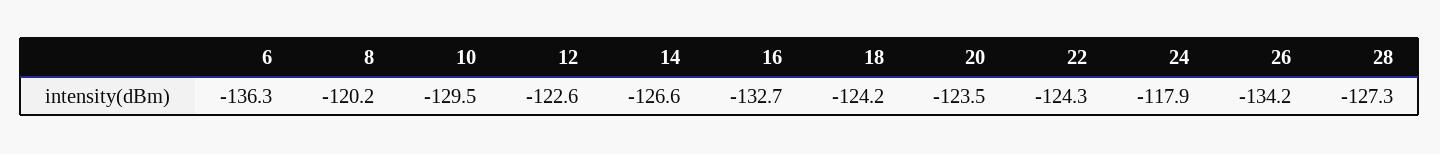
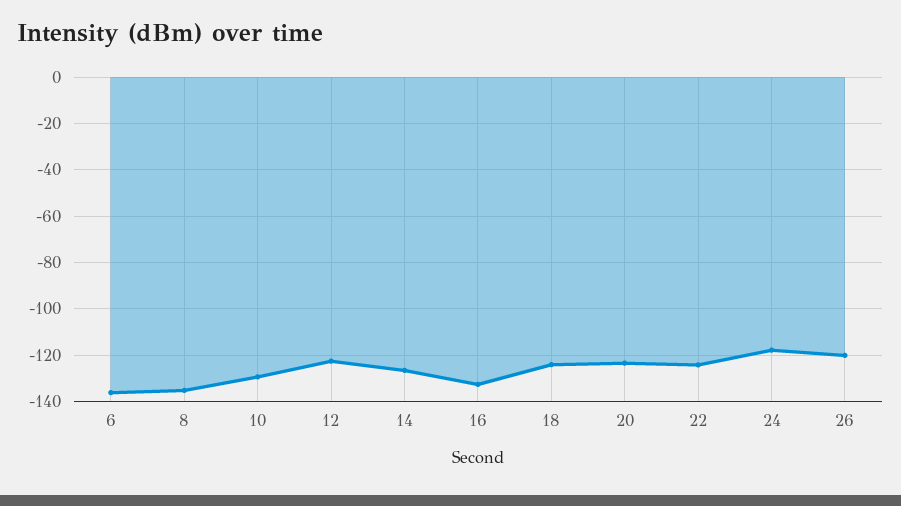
8: -120.2 -> -135
26: -134.2 -> -120
28: -127.3 -> none

